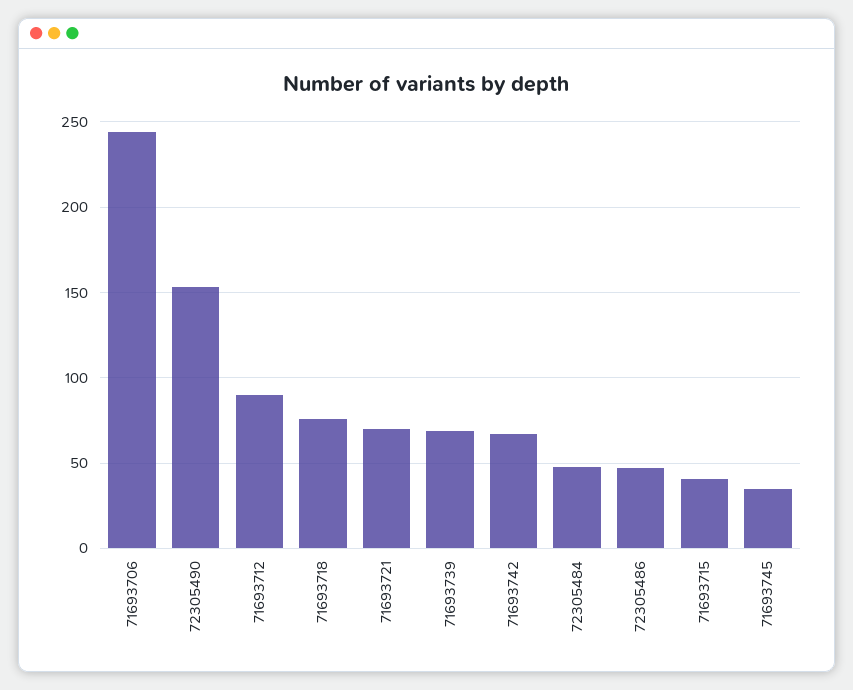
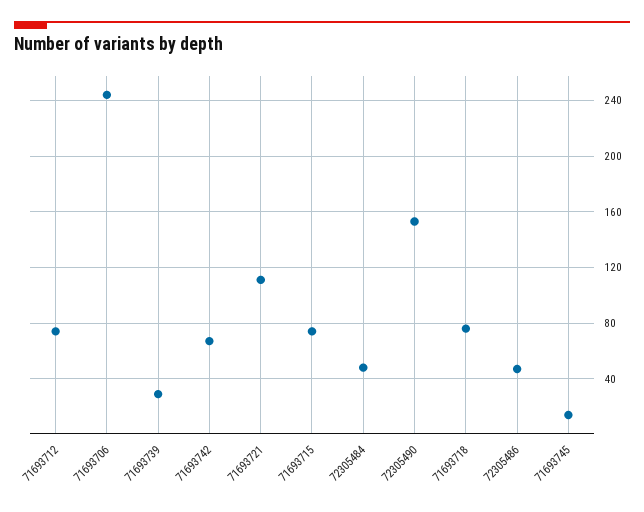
71693712: 90 -> 75
71693721: 70 -> 110
71693739: 70 -> 30
71693715: 40 -> 75
71693745: 35 -> 15

